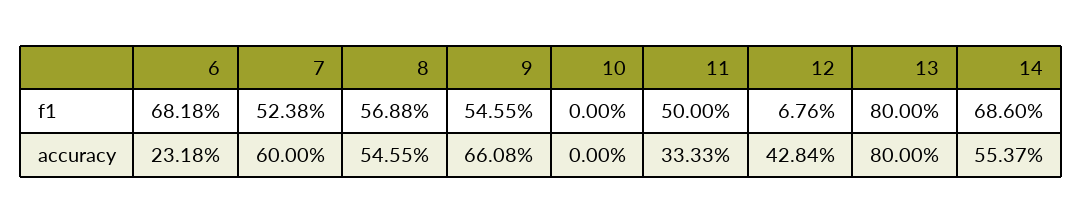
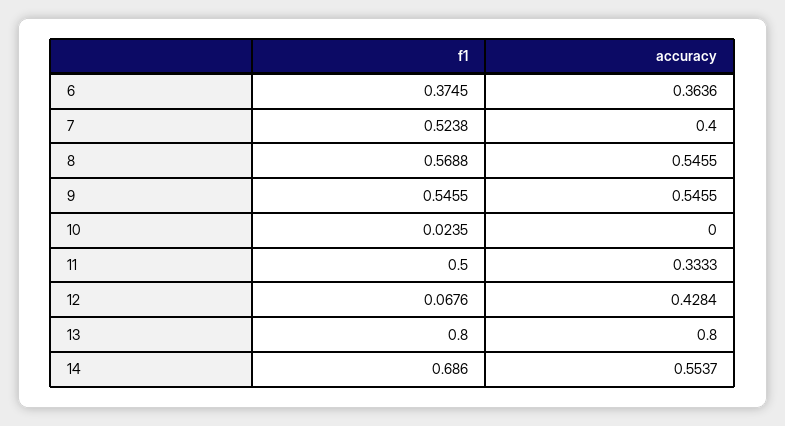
6, f1: 0.6818 -> 0.3745
10, f1: 0 -> 0.0235
6, accuracy: 0.2318 -> 0.3636
7, accuracy: 0.6 -> 0.4
9, accuracy: 0.6608 -> 0.5455

